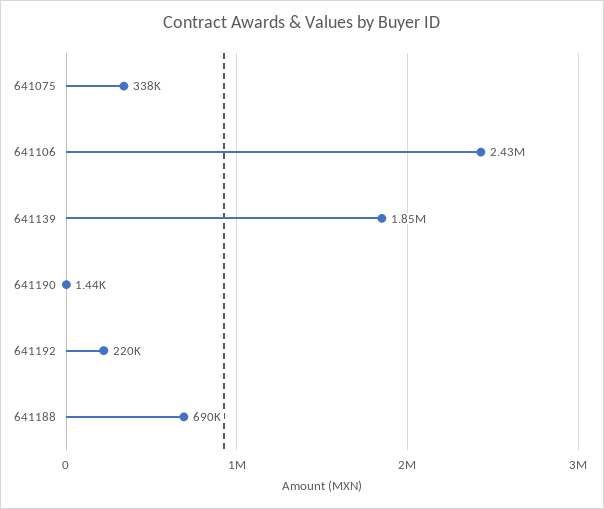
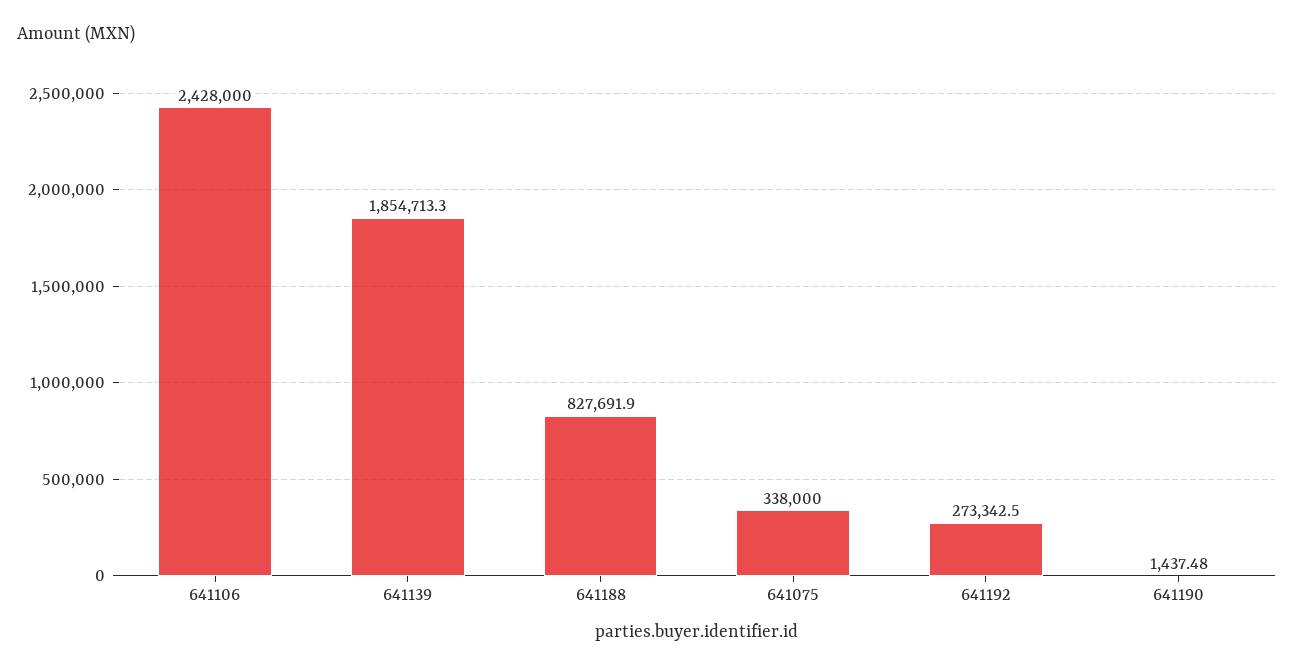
641192: 220000 -> 273342.5
641188: 690000 -> 827691.9

